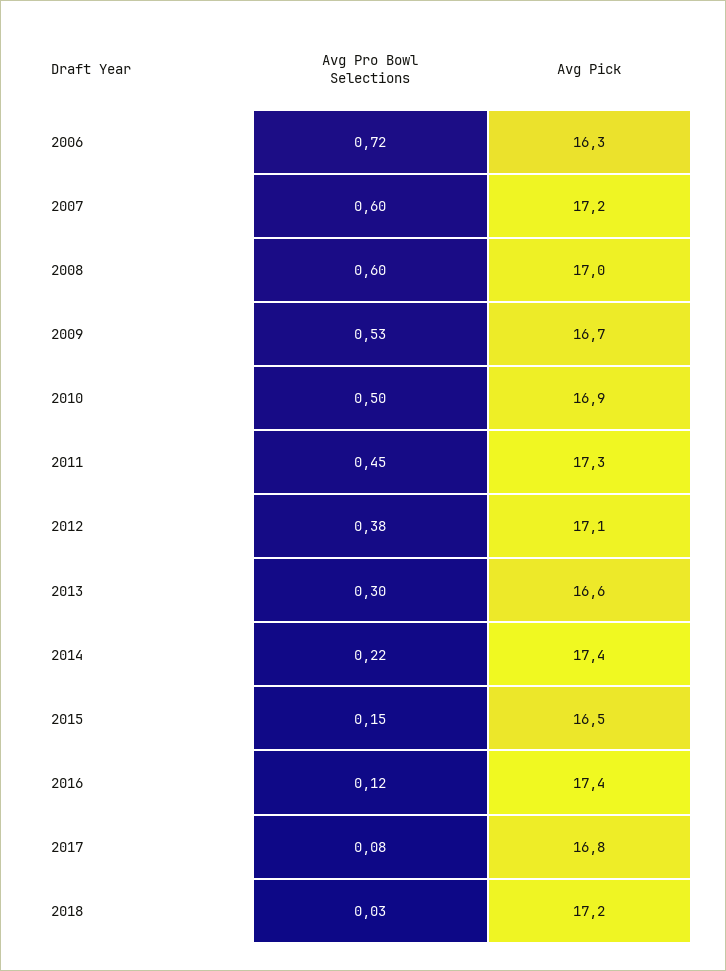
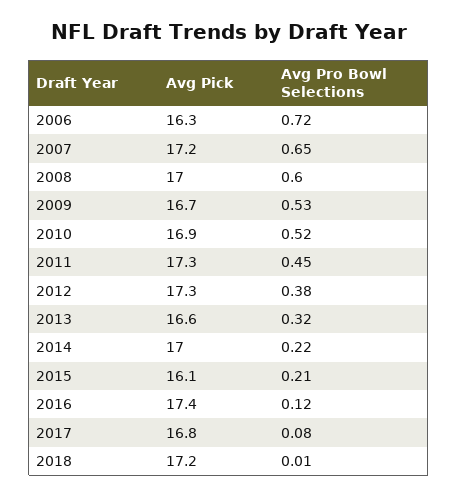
Avg Pro Bowl Selections, 2007: 0.6 -> 0.65
Avg Pro Bowl Selections, 2010: 0.5 -> 0.52
Avg Pick, 2012: 17.1 -> 17.3
Avg Pro Bowl Selections, 2013: 0.3 -> 0.32
Avg Pick, 2014: 17.4 -> 17
Avg Pro Bowl Selections, 2015: 0.15 -> 0.21
Avg Pick, 2015: 16.5 -> 16.1
Avg Pro Bowl Selections, 2018: 0.03 -> 0.01

